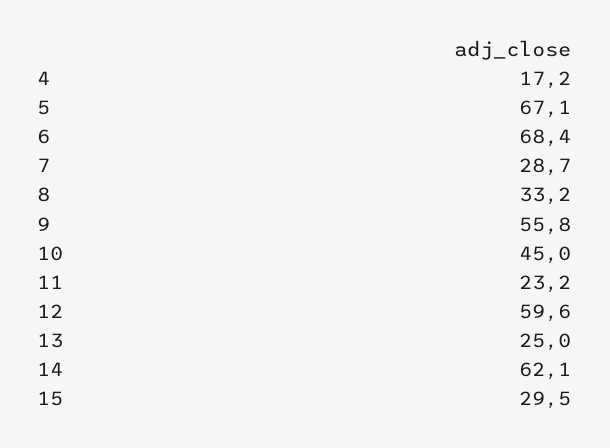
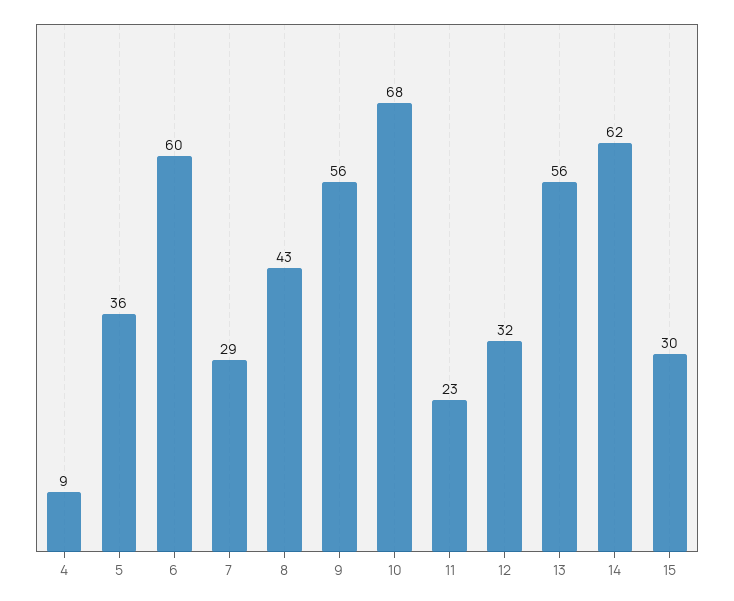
4: 17.2 -> 9
5: 67.1 -> 36
6: 68.4 -> 60
8: 33.2 -> 43
10: 45 -> 68
12: 59.6 -> 32
13: 25 -> 56

